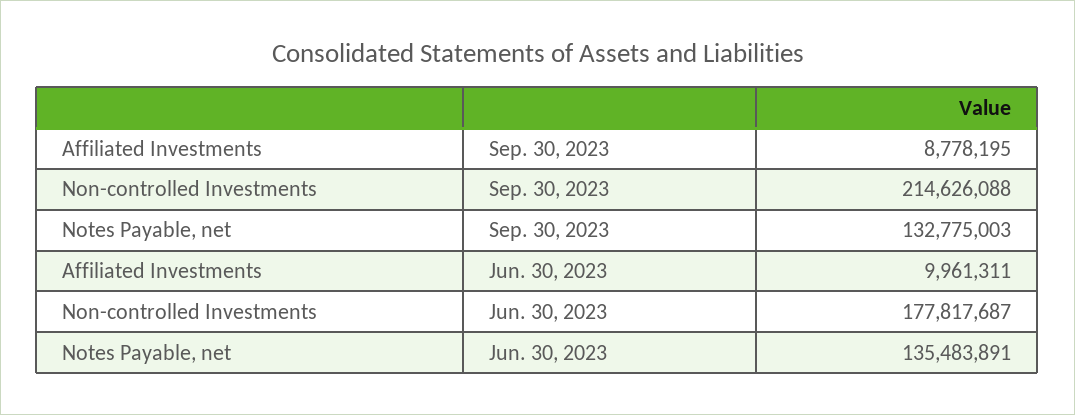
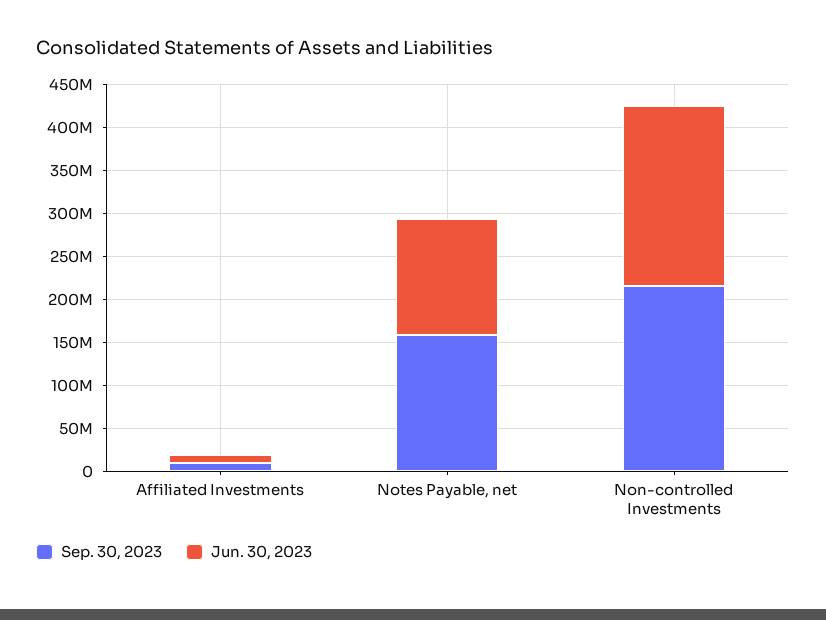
Sep. 30, 2023, Notes Payable, net: 132775003 -> 160000000
Jun. 30, 2023, Non-controlled Investments: 177817687 -> 210000000

